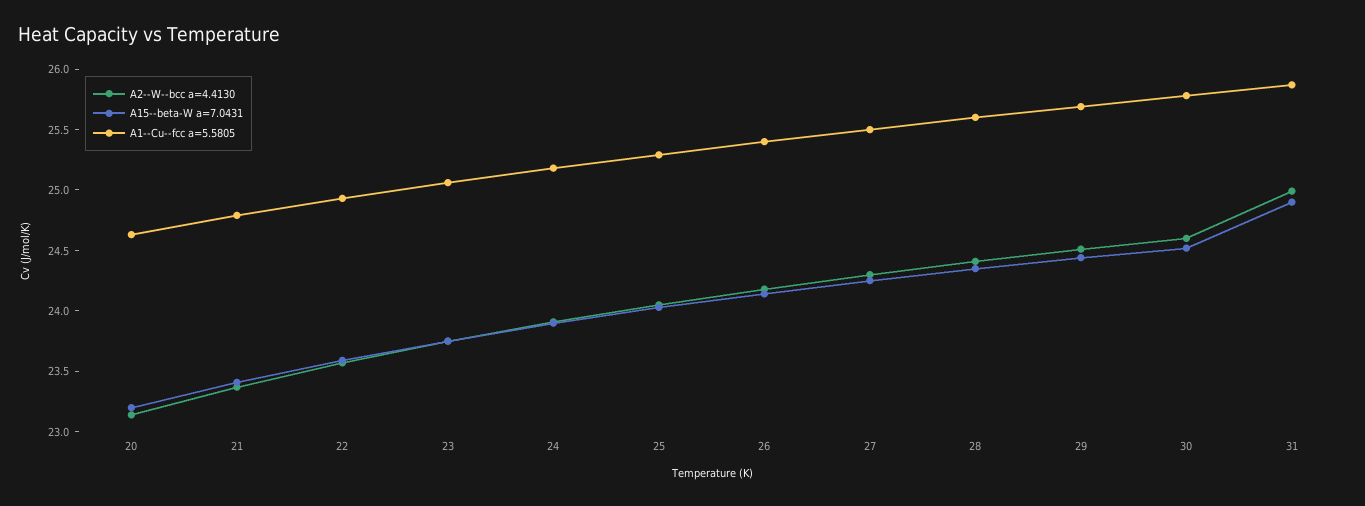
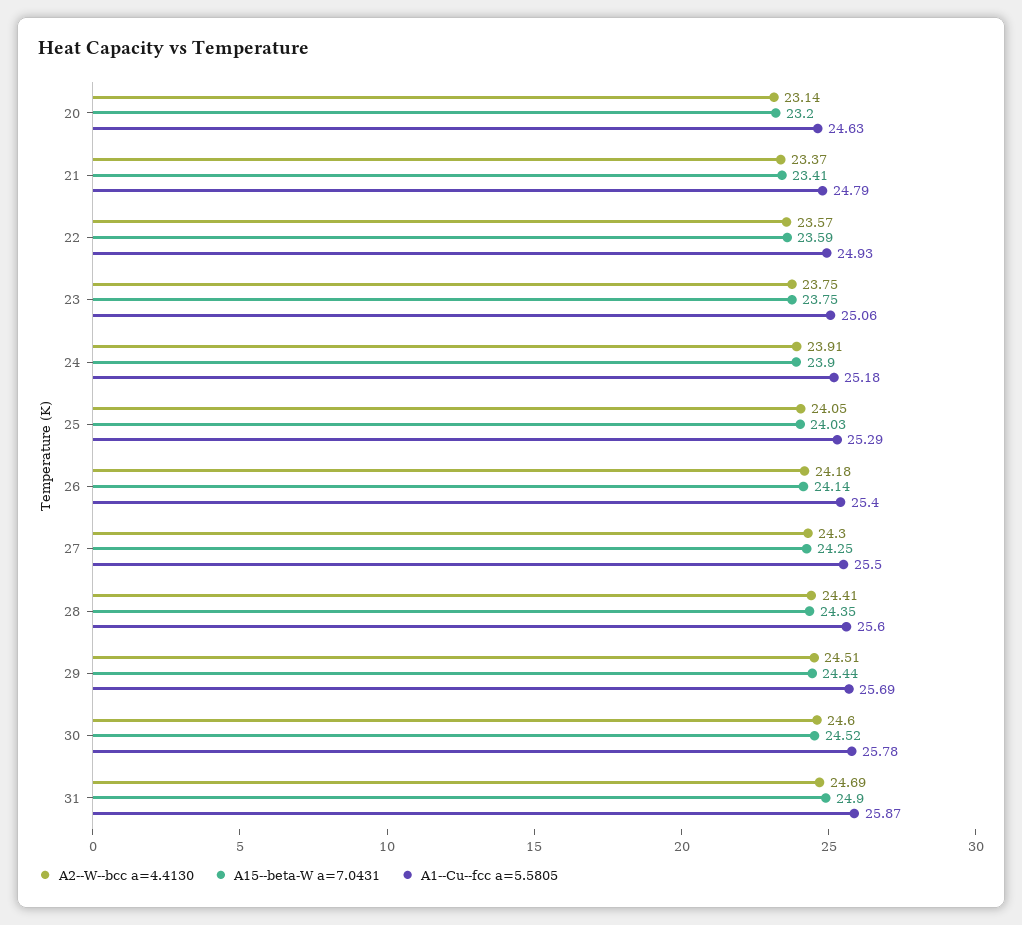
A2--W--bcc a=4.4130, 31: 25 -> 24.69

